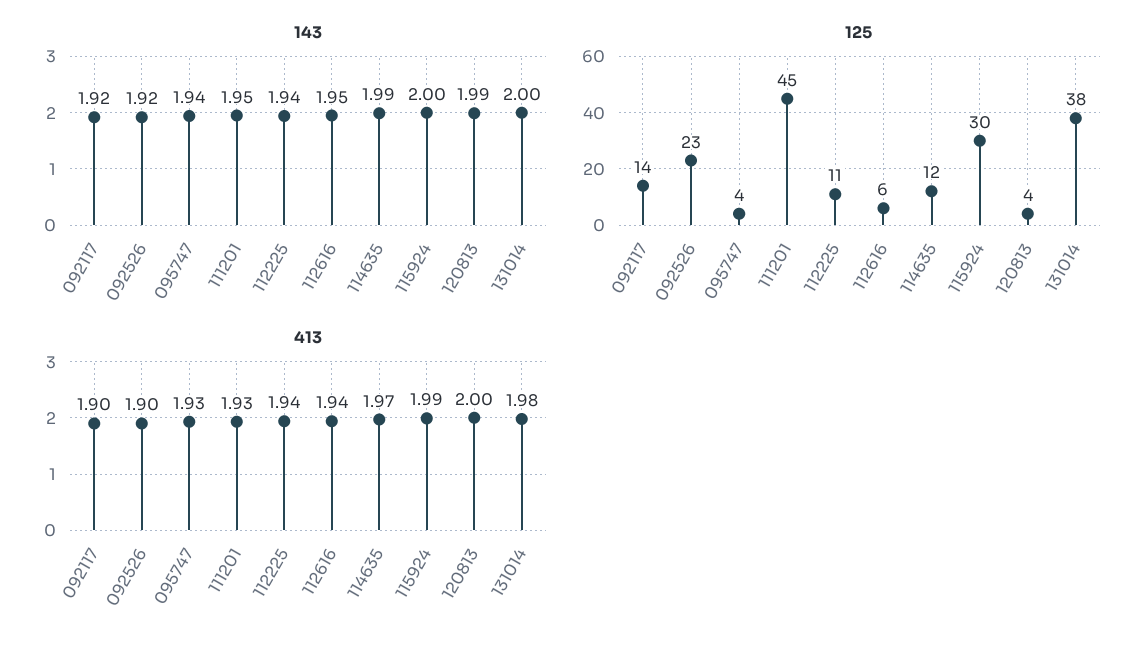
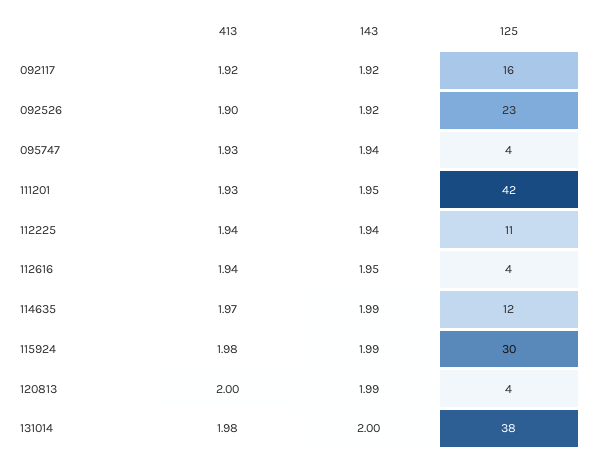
143, 115924: 2 -> 1.99
125, 092117: 14 -> 16
125, 111201: 45 -> 42
125, 112616: 6 -> 4
413, 092117: 1.9 -> 1.92
413, 115924: 1.99 -> 1.98

